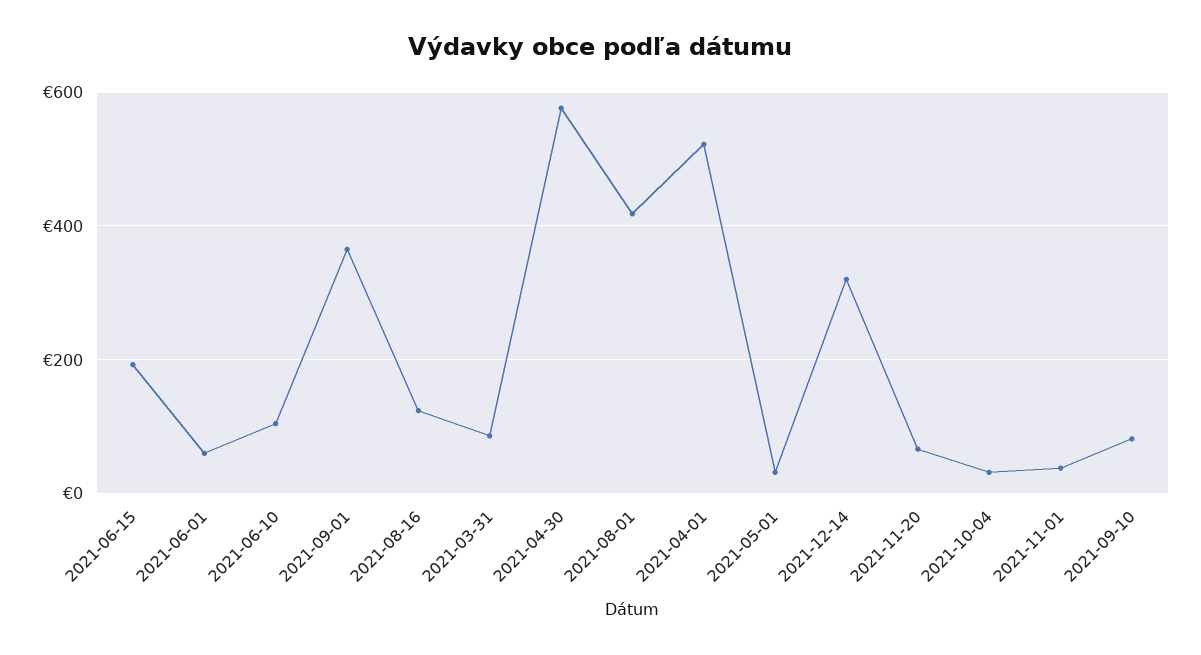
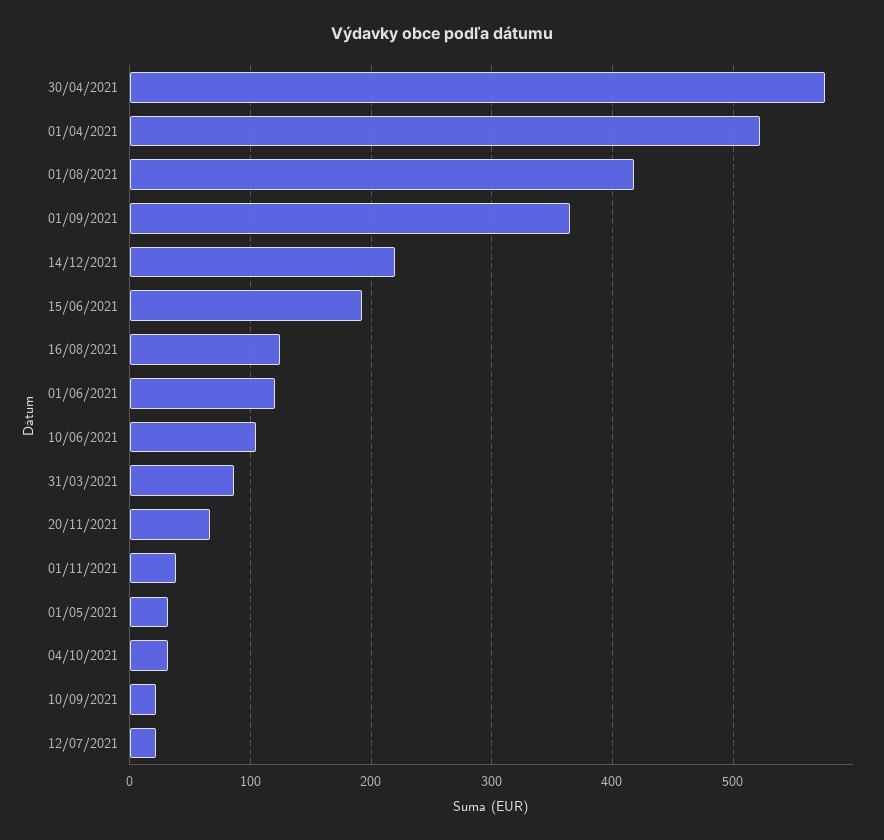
2021-06-01: 60 -> 120
2021-12-14: 320 -> 220
2021-09-10: 80 -> 20
12/07/2021: none -> 20

